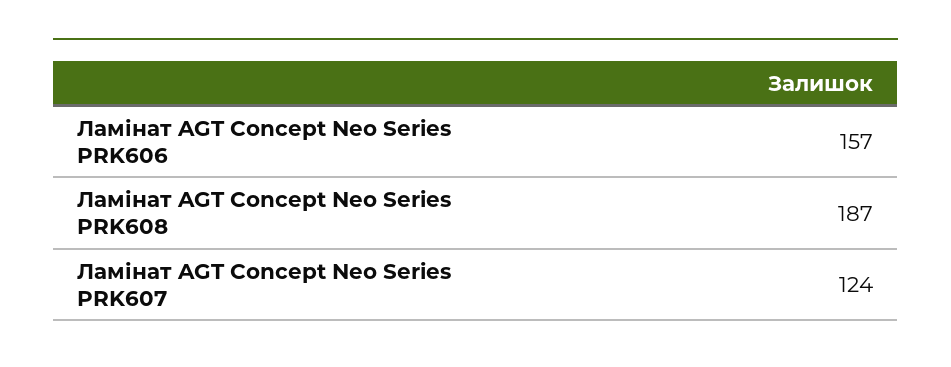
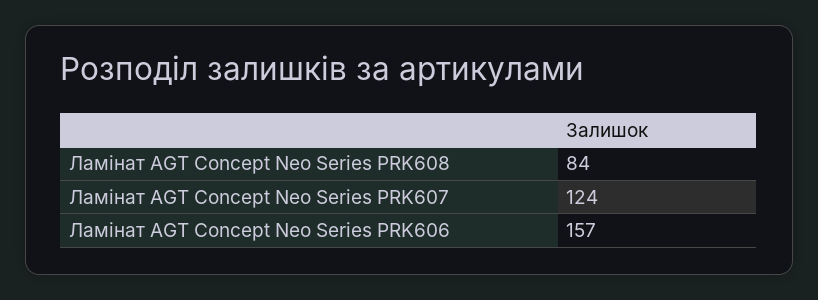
Ламінат AGT Concept Neo Series PRK608: 187 -> 84

